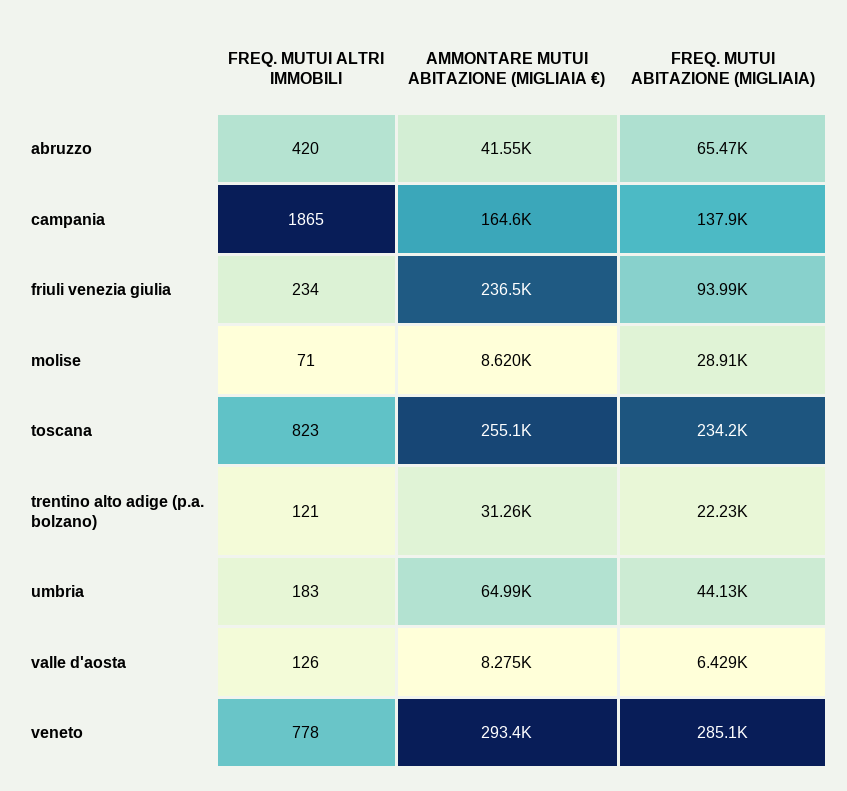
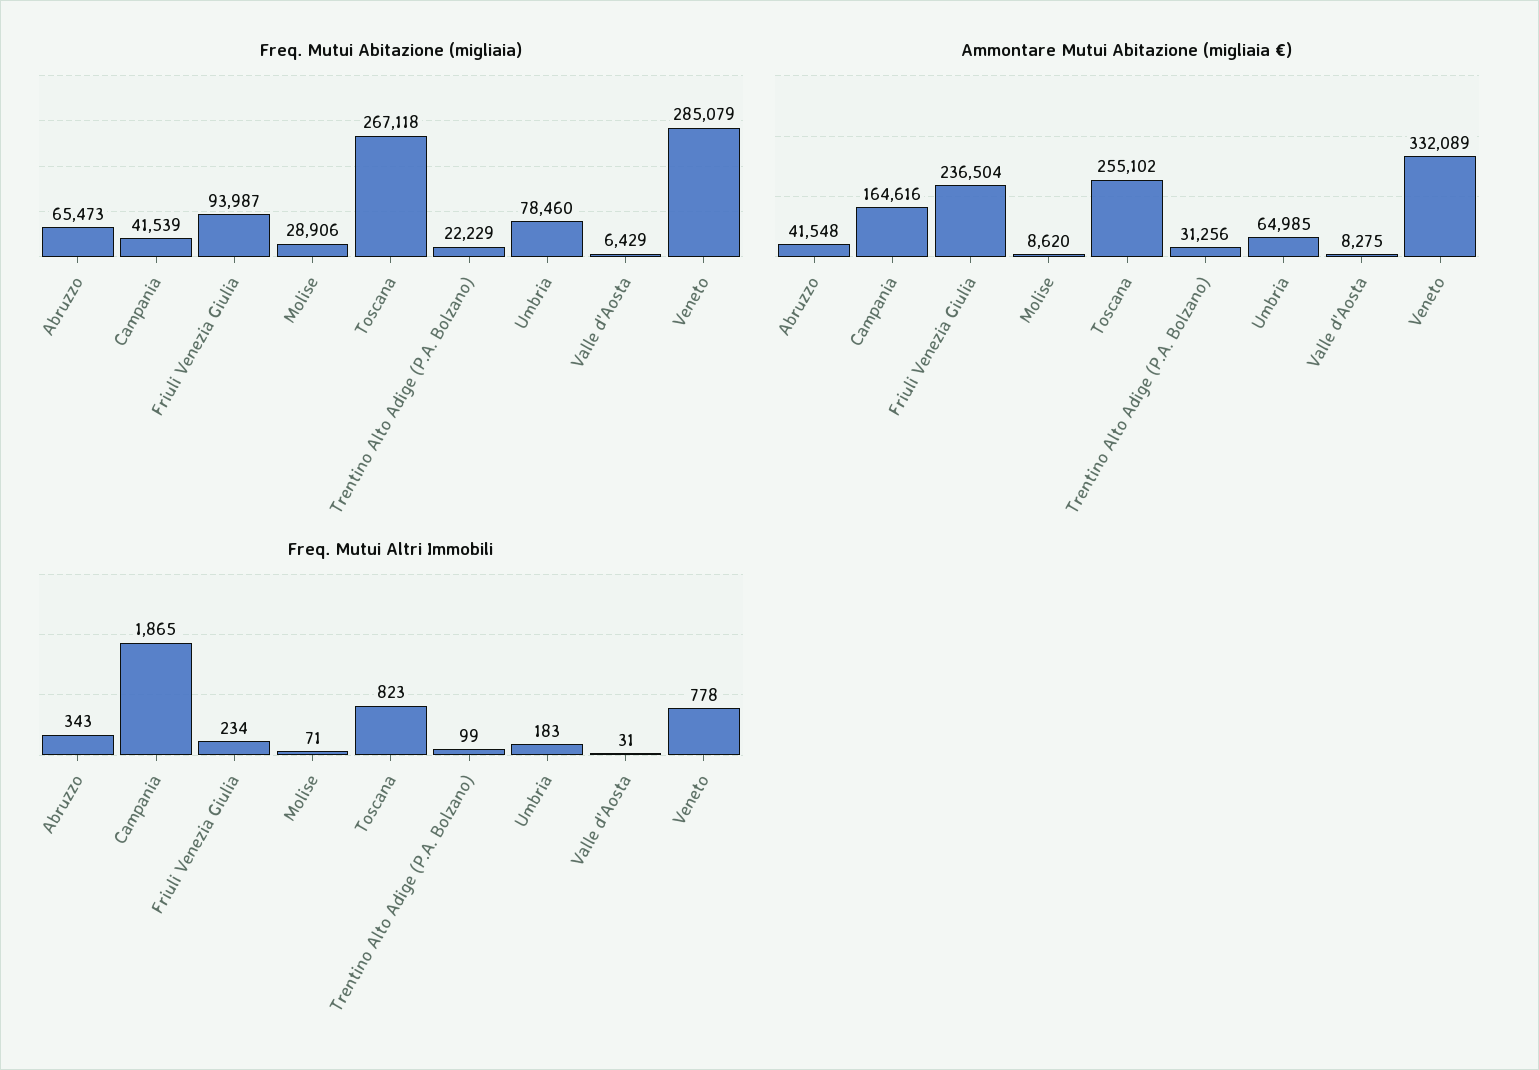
FREQ. MUTUI ALTRI IMMOBILI, abruzzo: 420 -> 343
FREQ. MUTUI ABITAZIONE (MIGLIAIA), campania: 137900 -> 41539
FREQ. MUTUI ABITAZIONE (MIGLIAIA), toscana: 234200 -> 267118
FREQ. MUTUI ALTRI IMMOBILI, trentino alto adige (p.a. bolzano): 121 -> 99
FREQ. MUTUI ABITAZIONE (MIGLIAIA), umbria: 44130 -> 78460
FREQ. MUTUI ALTRI IMMOBILI, valle d'aosta: 126 -> 31
AMMONTARE MUTUI ABITAZIONE (MIGLIAIA €), veneto: 293400 -> 332089

